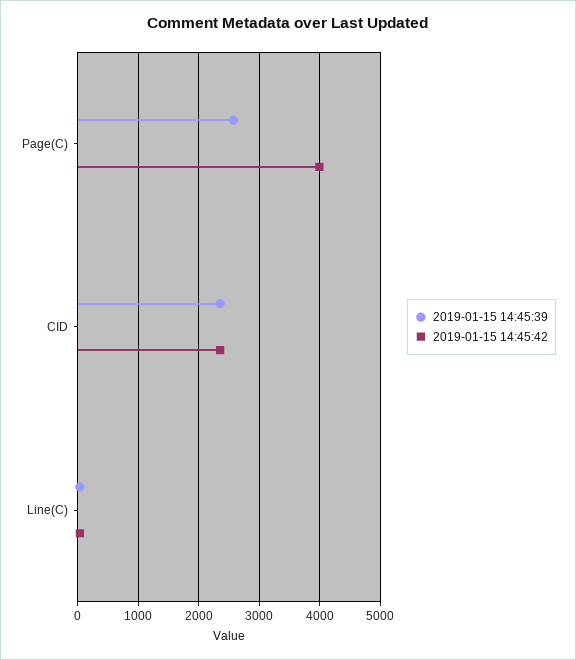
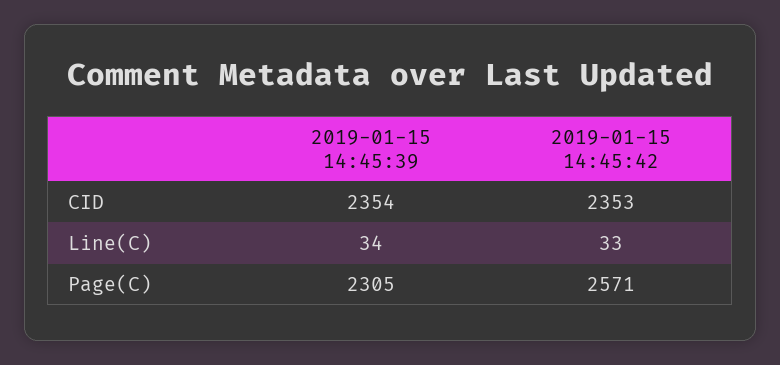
2019-01-15 14:45:39, Page(C): 2600 -> 2305
2019-01-15 14:45:42, Page(C): 4000 -> 2571

